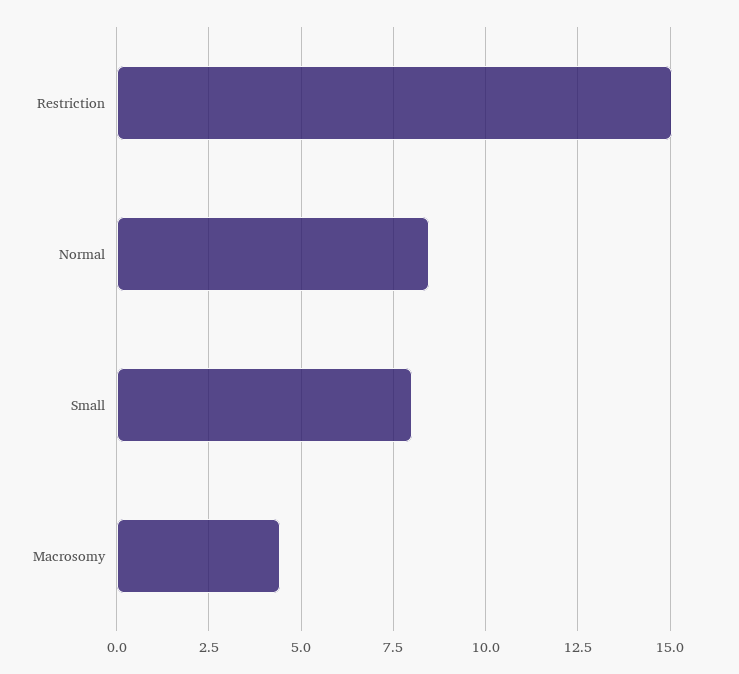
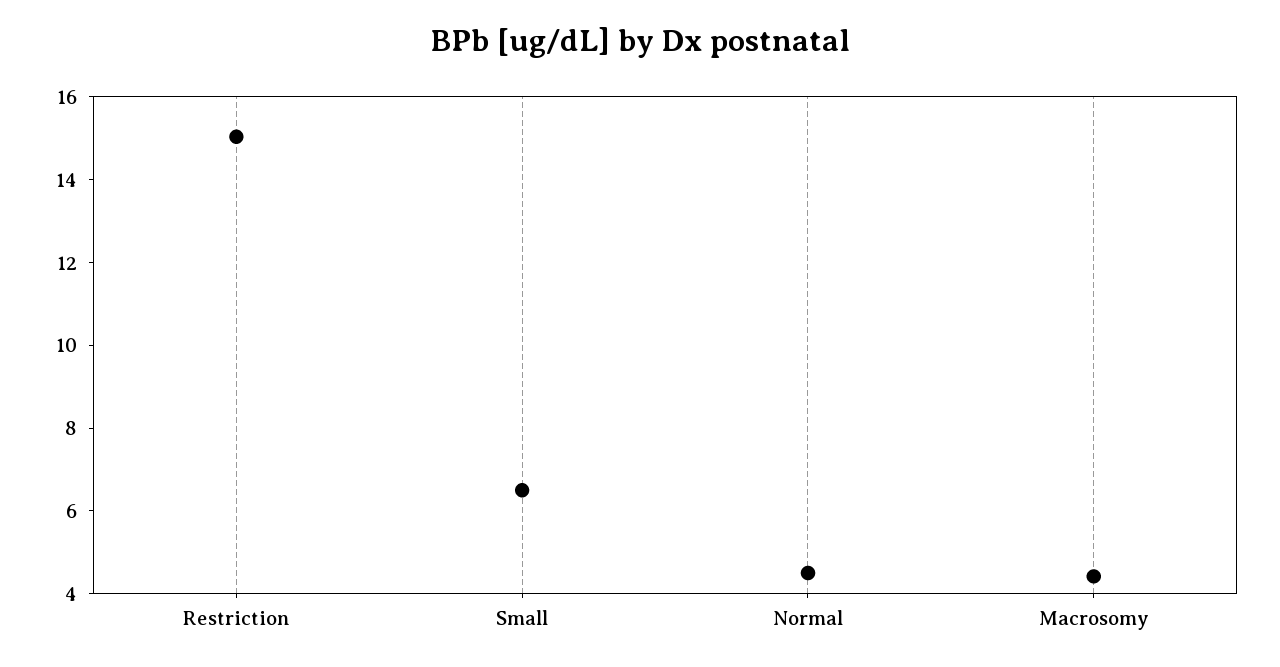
Normal: 8.5 -> 4.5
Small: 8 -> 6.5

